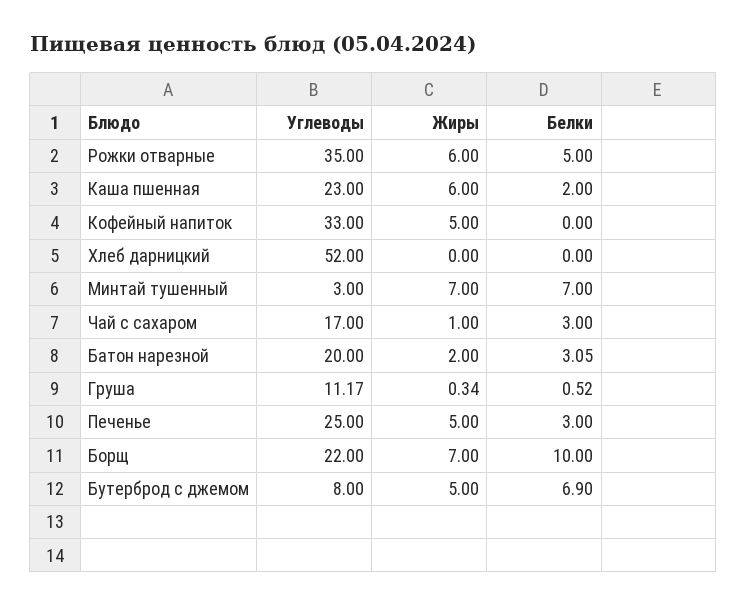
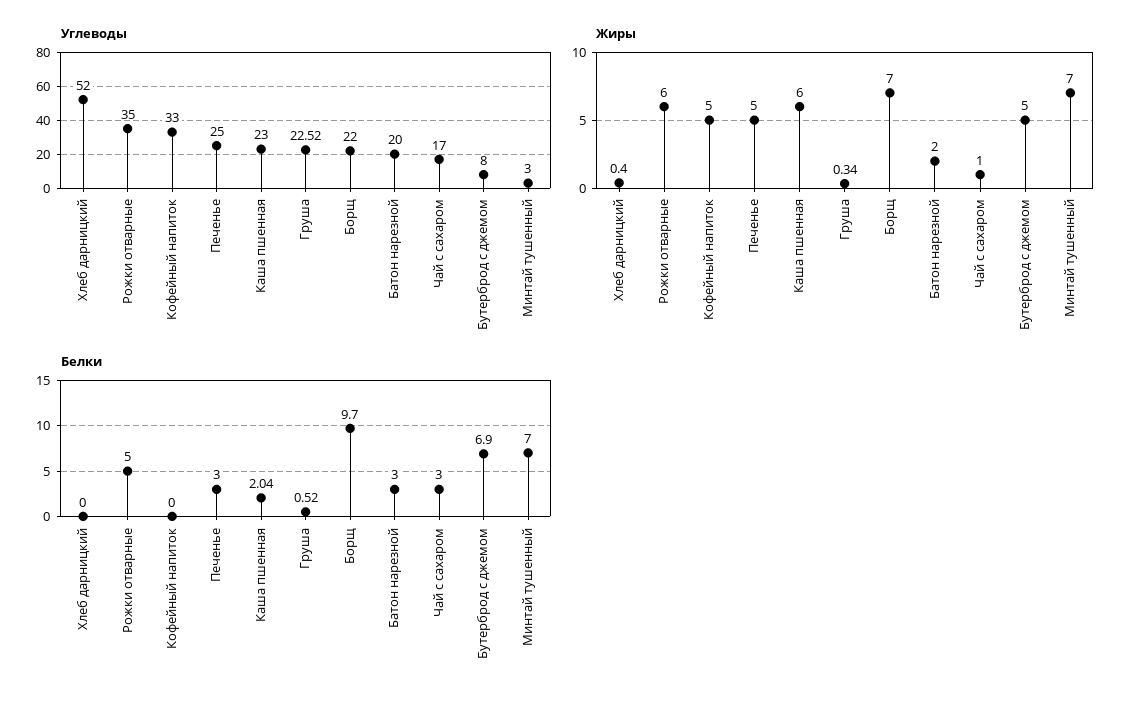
Белки, Каша пшенная: 2 -> 2.04
Жиры, Хлеб дарницкий: 0 -> 0.4
Белки, Батон нарезной: 3.05 -> 3
Углеводы, Груша: 11.17 -> 22.52
Белки, Борщ: 10 -> 9.7

